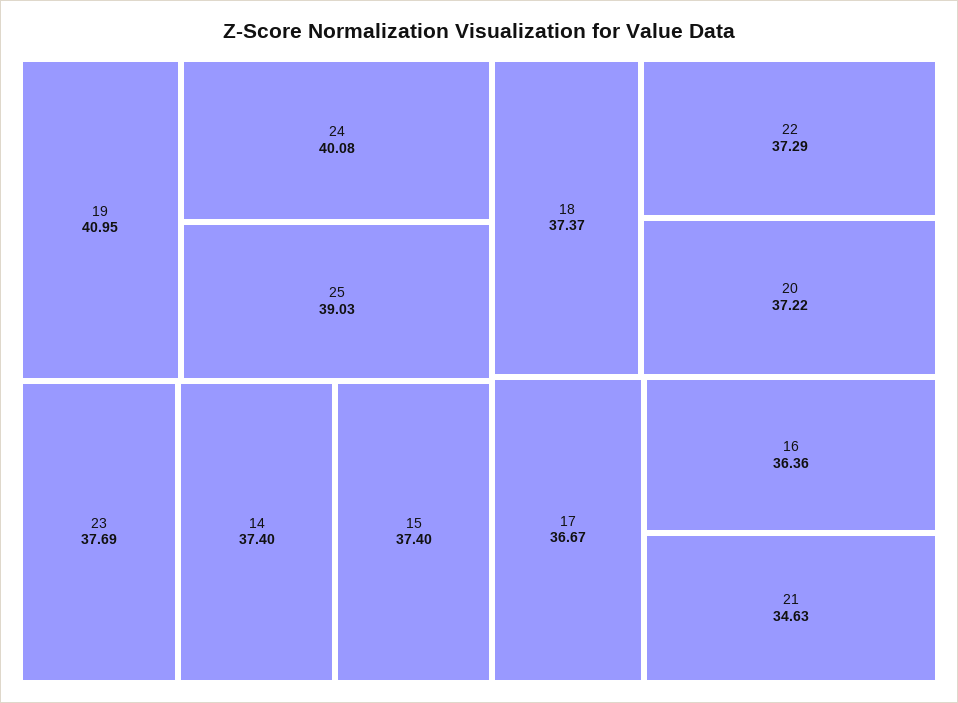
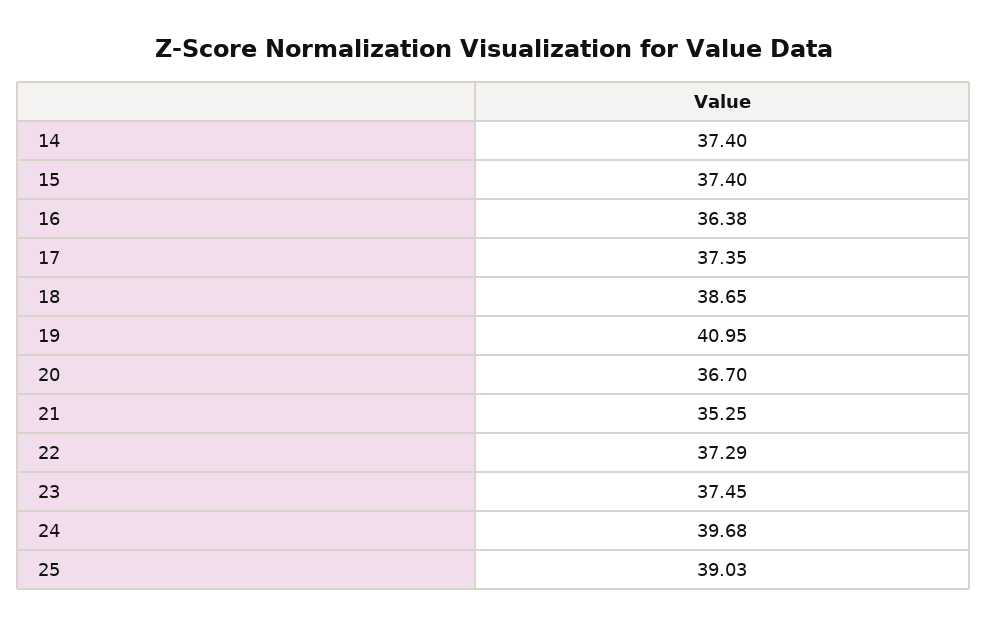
24: 40.08 -> 39.68
23: 37.69 -> 37.45
18: 37.37 -> 38.65
20: 37.22 -> 36.7
17: 36.67 -> 37.35
16: 36.36 -> 36.38
21: 34.63 -> 35.25

